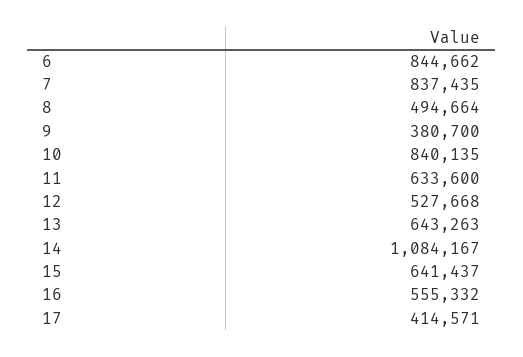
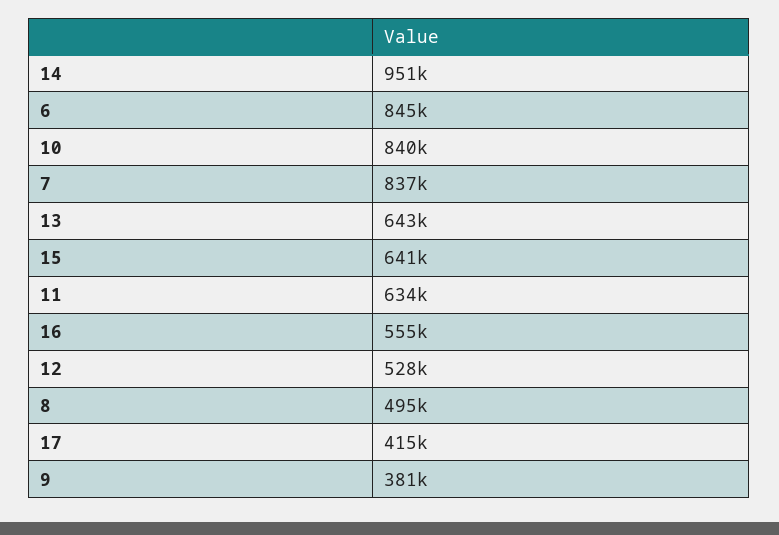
14: 1084167 -> 951000

